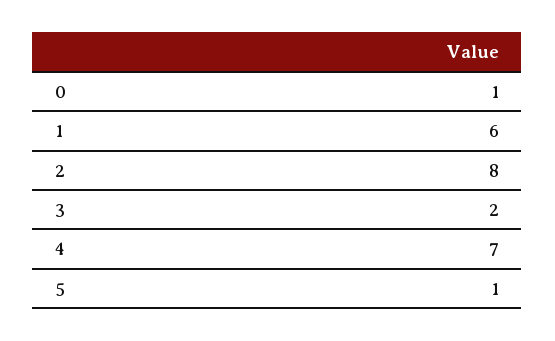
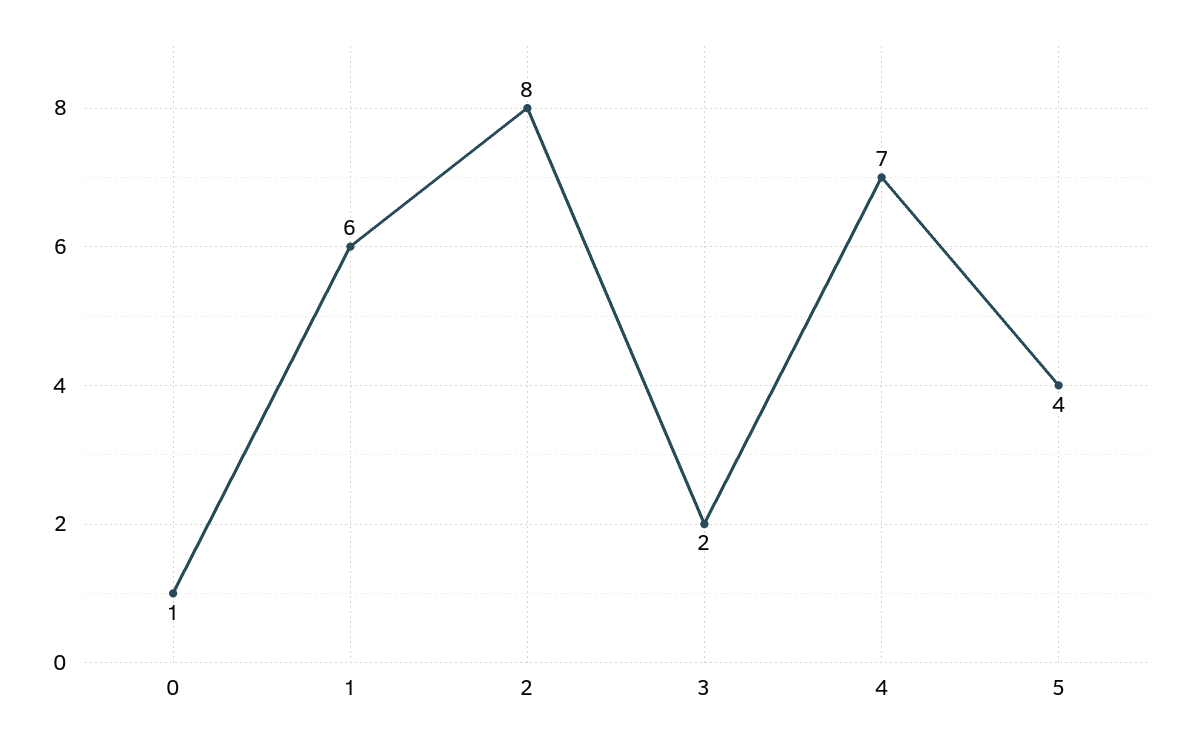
5: 1 -> 4

